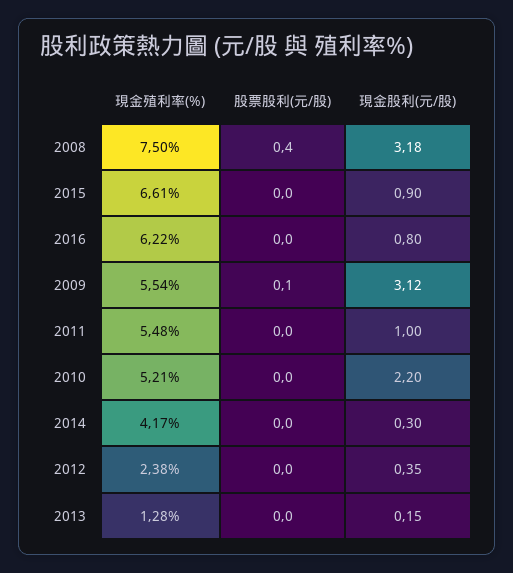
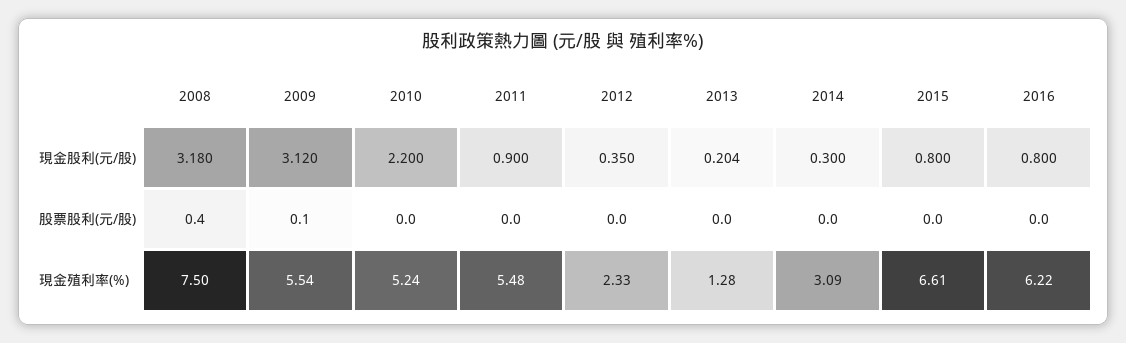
現金股利(元/股), 2015: 0.9 -> 0.8
現金股利(元/股), 2011: 1 -> 0.9
現金殖利率(%), 2010: 5.21 -> 5.24
現金殖利率(%), 2014: 4.17 -> 3.09
現金殖利率(%), 2012: 2.38 -> 2.33
現金股利(元/股), 2013: 0.15 -> 0.204

